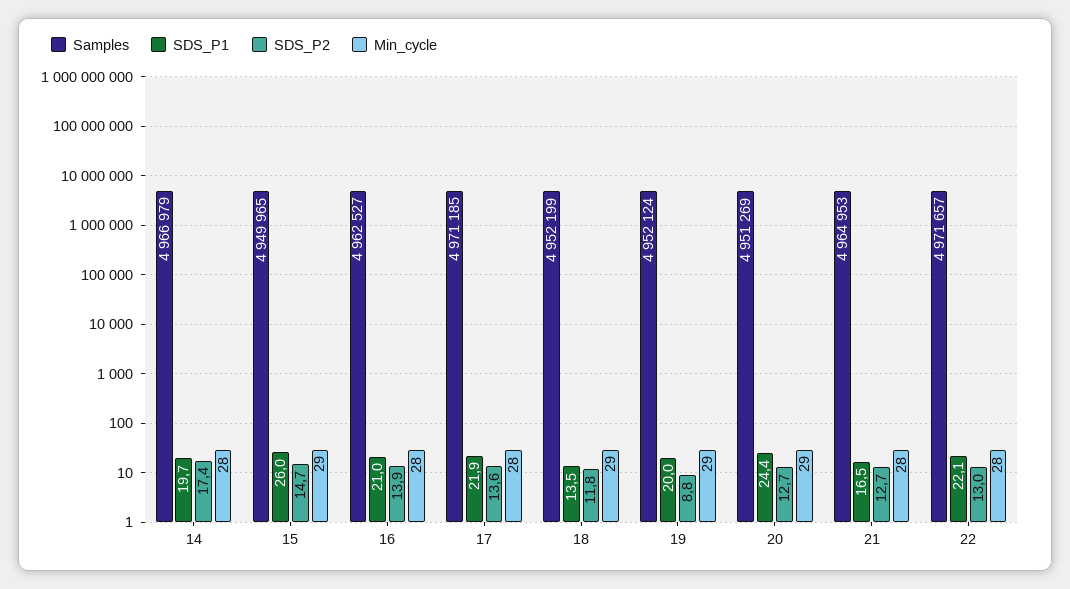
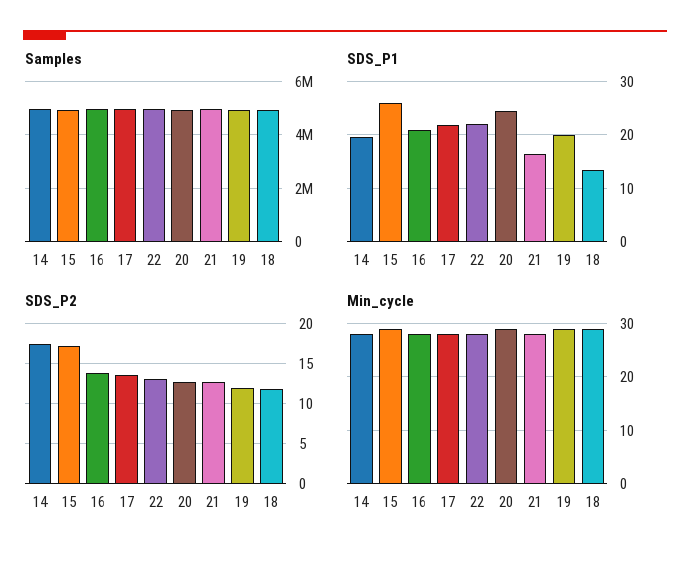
SDS_P2, 15: 14.7 -> 17
SDS_P2, 19: 8.8 -> 12

